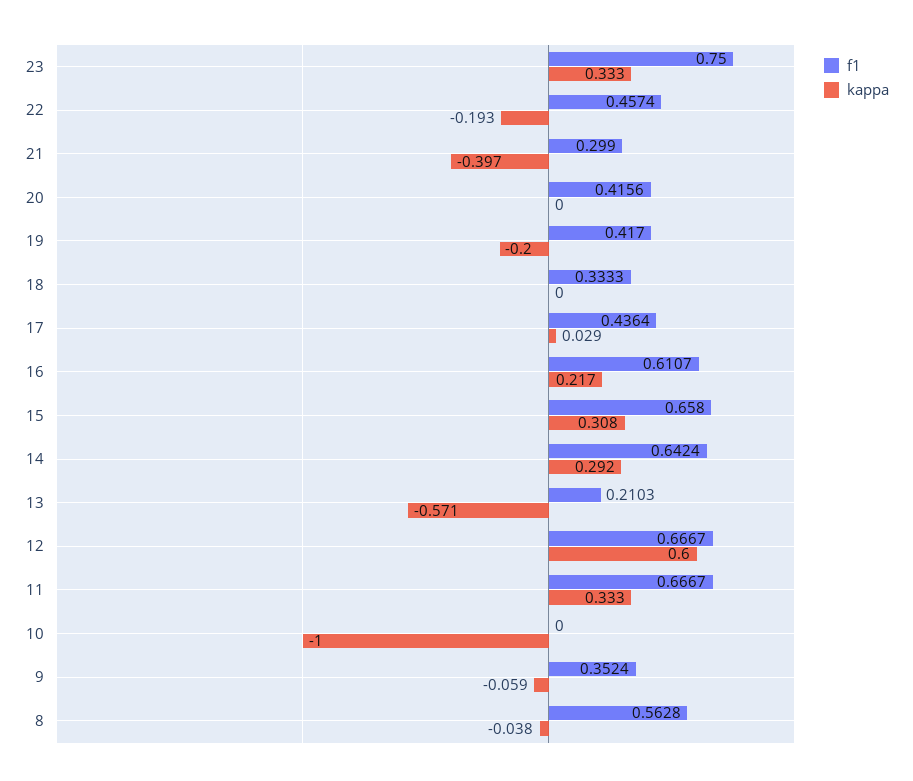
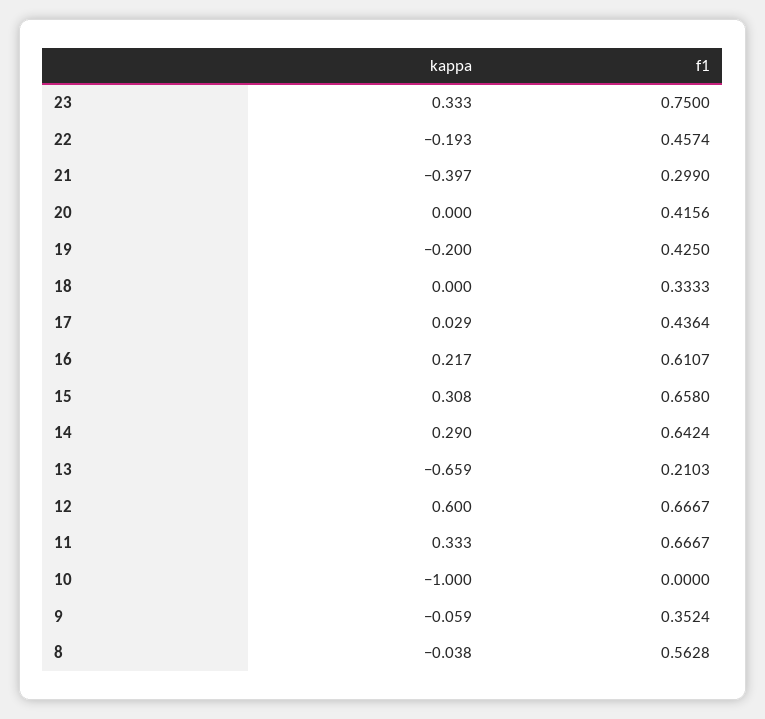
f1, 19: 0.417 -> 0.425
kappa, 14: 0.292 -> 0.29
kappa, 13: -0.571 -> -0.659

